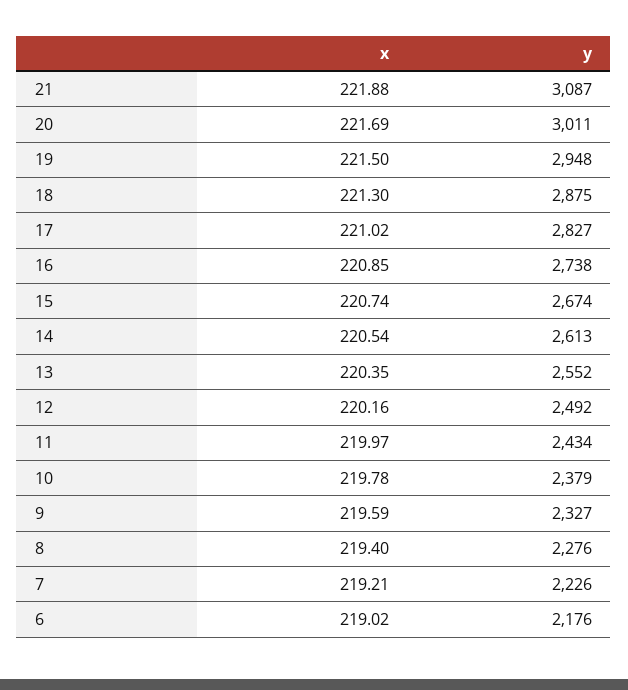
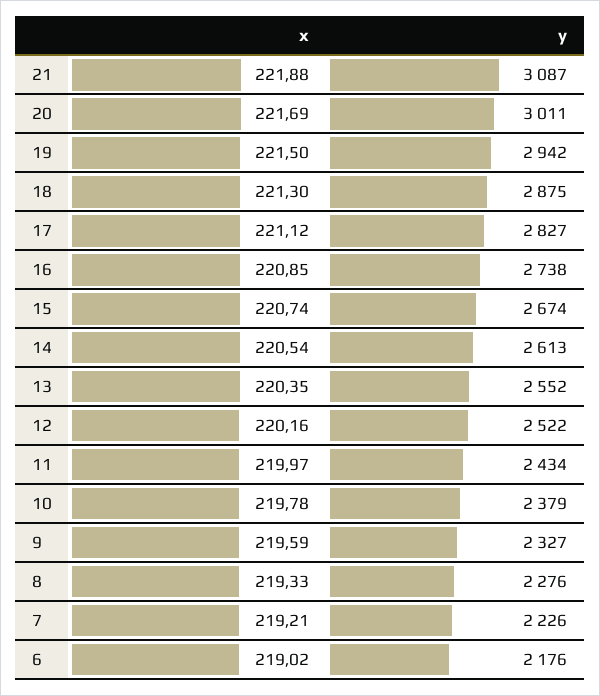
y, 19: 2948 -> 2942
x, 17: 221.02 -> 221.12
y, 12: 2492 -> 2522
x, 8: 219.4 -> 219.33

